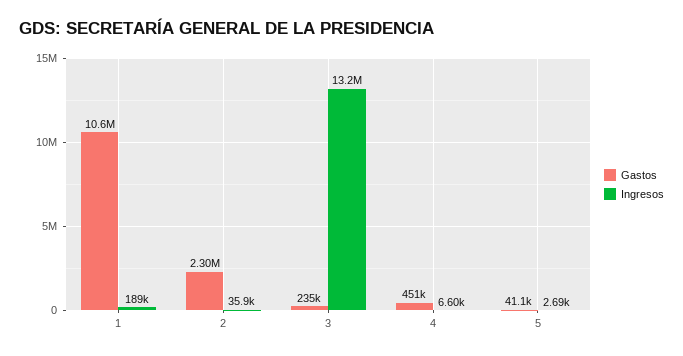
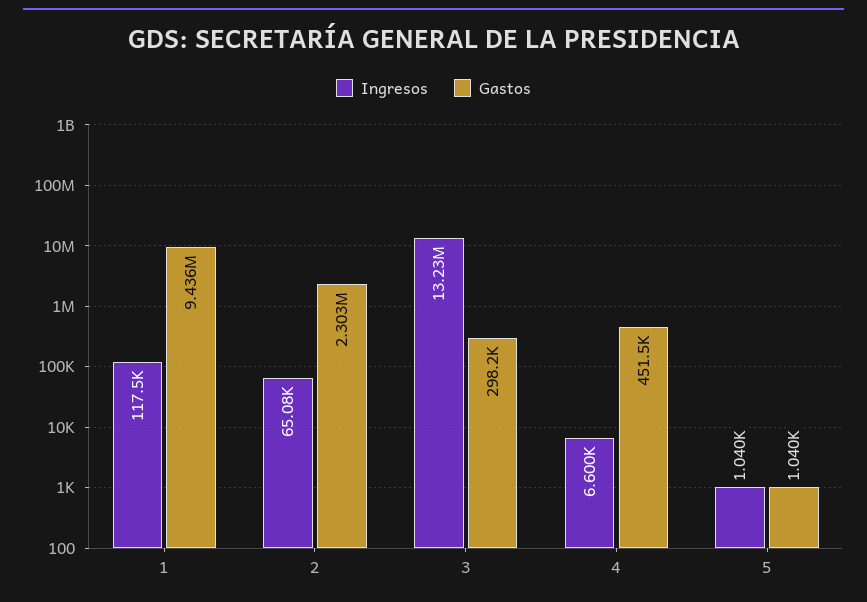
Gastos, 1: 10600000 -> 9436000
Ingresos, 1: 189000 -> 117500
Ingresos, 2: 35900 -> 65080
Gastos, 3: 235000 -> 298200
Gastos, 5: 41100 -> 1040
Ingresos, 5: 2690 -> 1040

